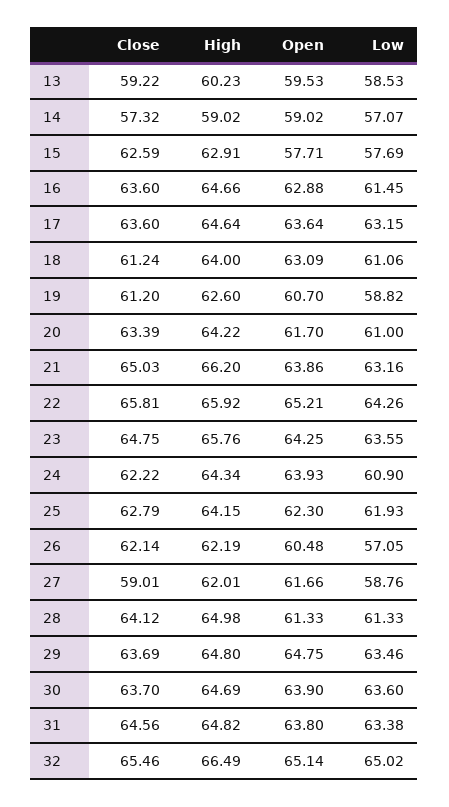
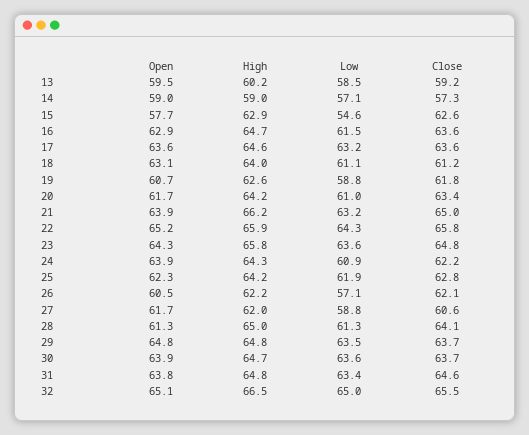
Low, 15: 57.69 -> 54.6
Close, 19: 61.2 -> 61.8
Close, 27: 59.01 -> 60.6

